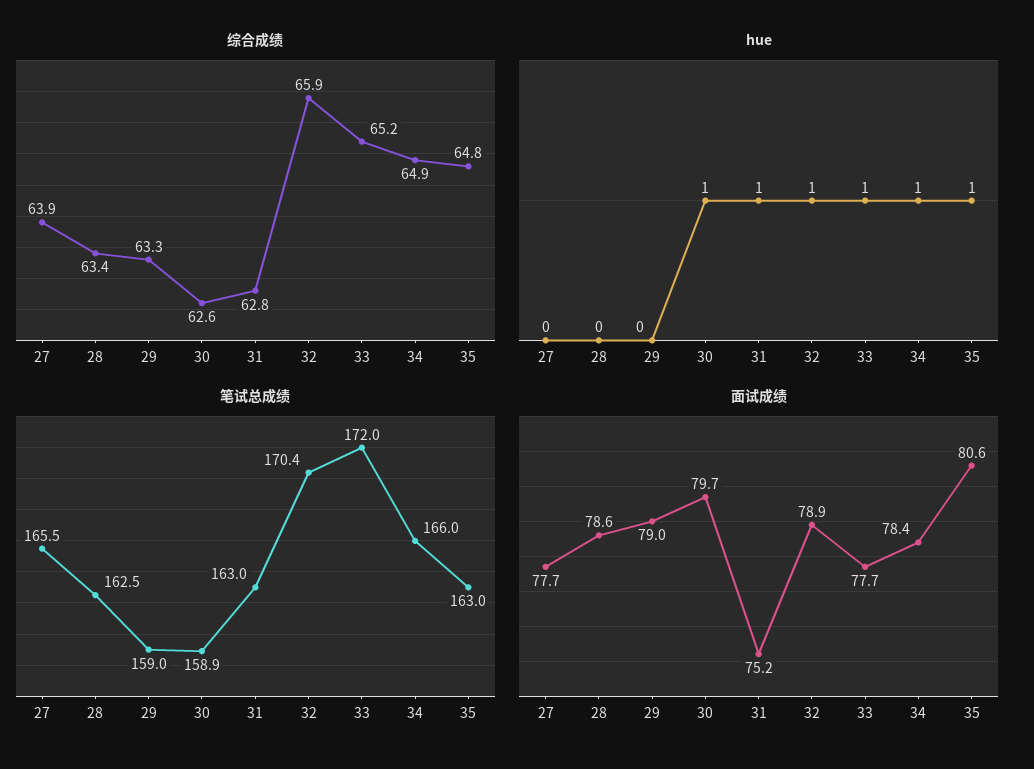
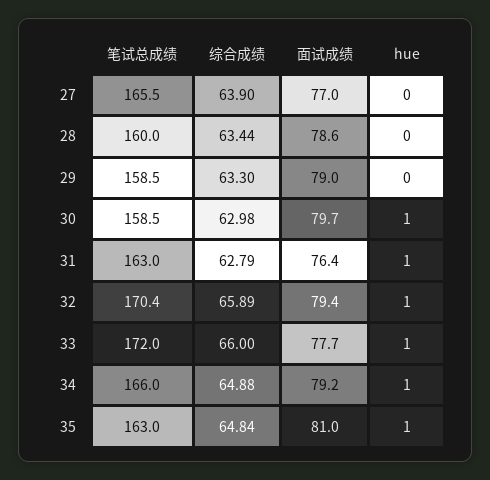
综合成绩, 30: 62.6 -> 62.98
综合成绩, 33: 65.2 -> 66
笔试总成绩, 28: 162.5 -> 160
笔试总成绩, 29: 159 -> 158.5
笔试总成绩, 30: 158.9 -> 158.5
面试成绩, 27: 77.7 -> 77
面试成绩, 31: 75.2 -> 76.4
面试成绩, 32: 78.9 -> 79.4
面试成绩, 34: 78.4 -> 79.2
面试成绩, 35: 80.6 -> 81

